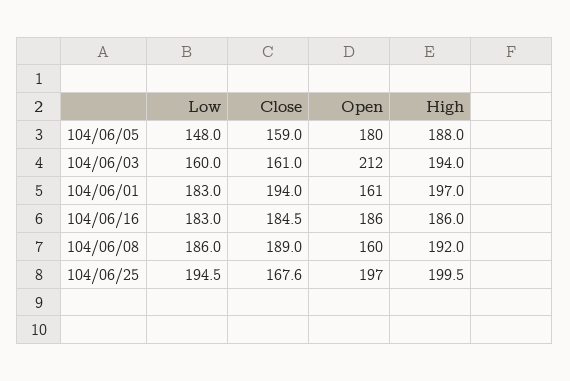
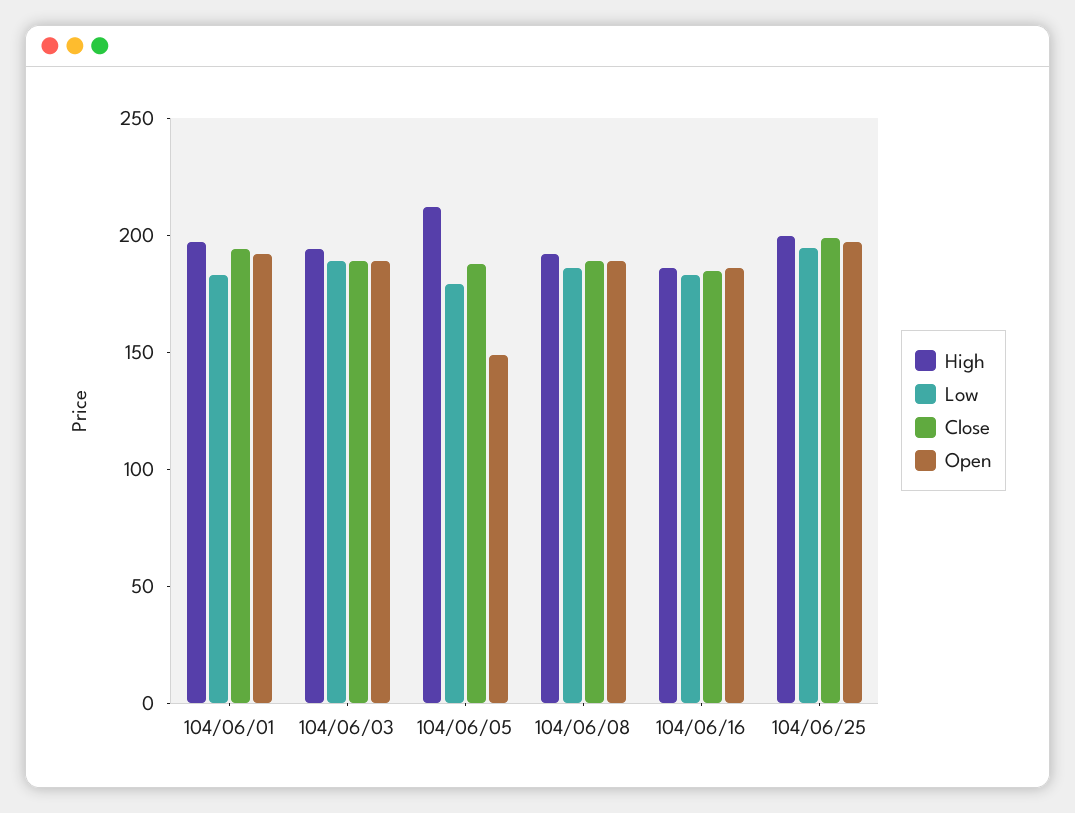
Low, 104/06/05: 148 -> 180
Close, 104/06/05: 159 -> 190
Open, 104/06/05: 180 -> 150
High, 104/06/05: 188 -> 210
Low, 104/06/03: 160 -> 190
Close, 104/06/03: 161 -> 190
Open, 104/06/03: 212 -> 190
Open, 104/06/01: 161 -> 190
Open, 104/06/08: 160 -> 190
Close, 104/06/25: 167.6 -> 200

